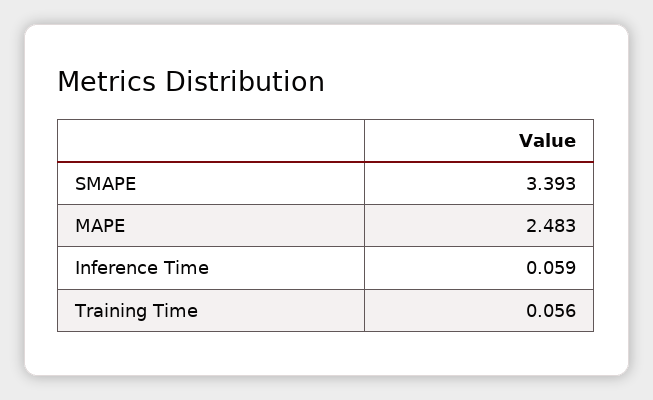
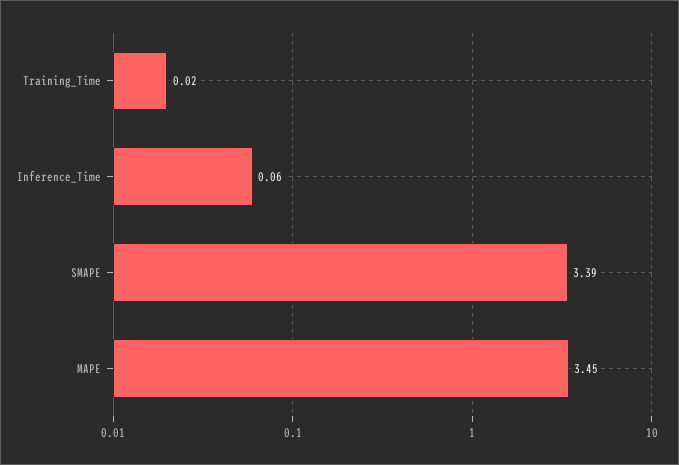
MAPE: 2.483 -> 3.45
Training Time: 0.056 -> 0.02

